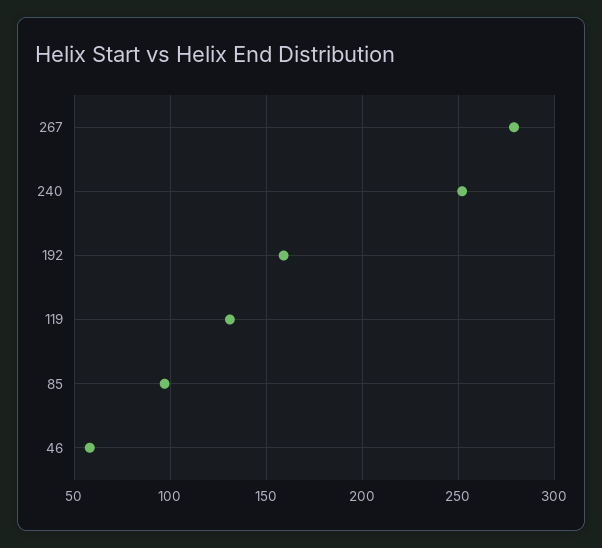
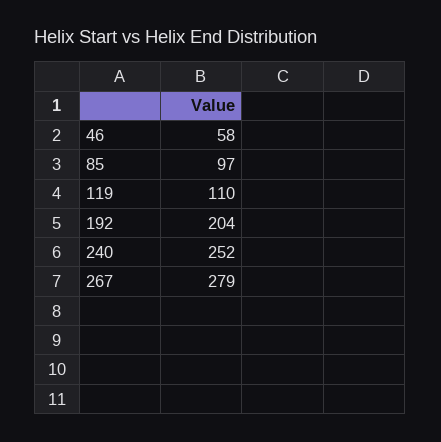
192: 160 -> 204
119: 130 -> 110

